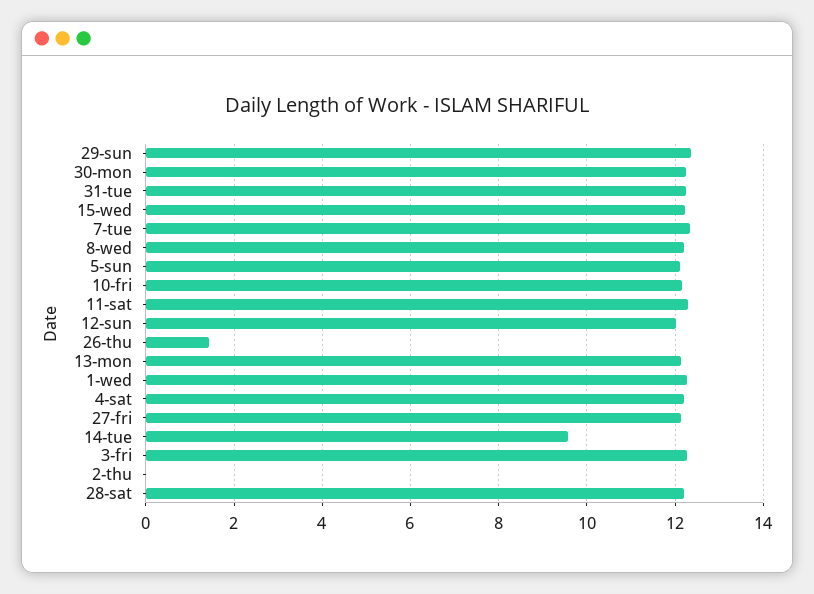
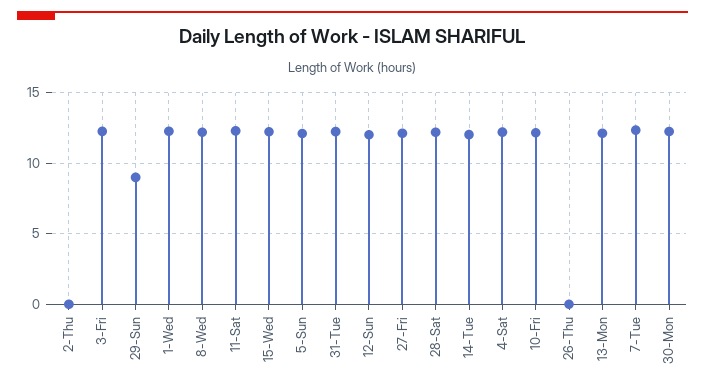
29-sun: 12.4 -> 9
26-thu: 1.4 -> 0
14-tue: 9.6 -> 12

